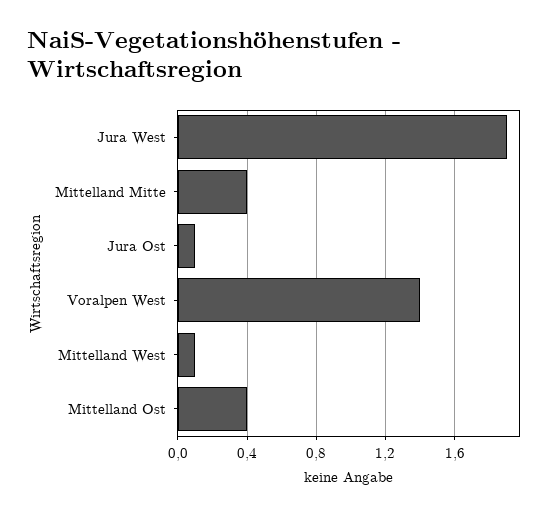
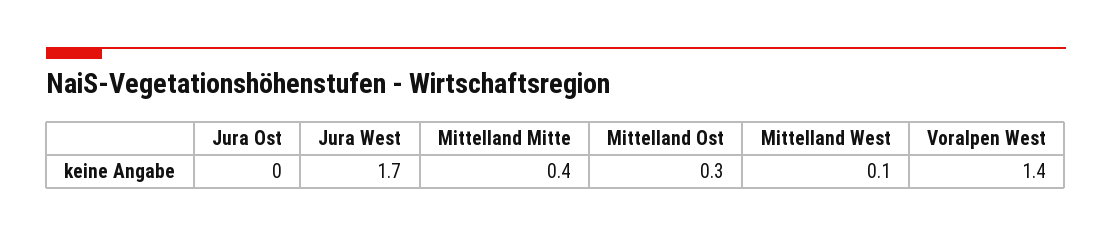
Jura West: 1.9 -> 1.7
Jura Ost: 0.1 -> 0
Mittelland Ost: 0.4 -> 0.3

